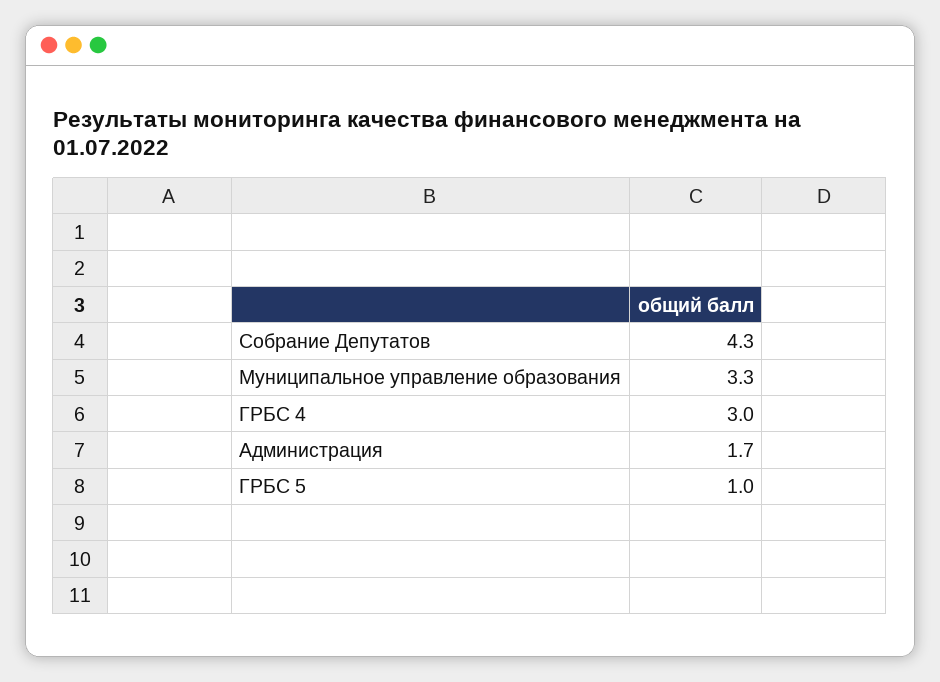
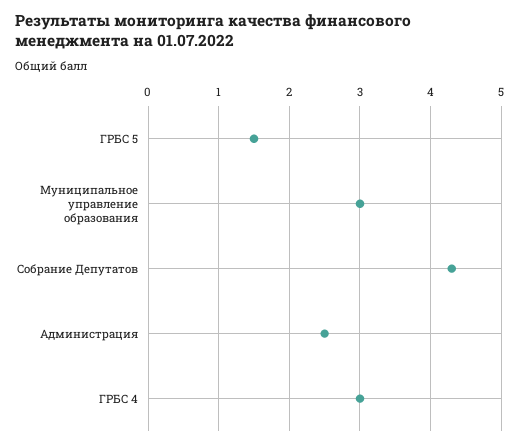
Муниципальное управление образования: 3.3 -> 3
Администрация: 1.7 -> 2.5
ГРБС 5: 1 -> 1.5

